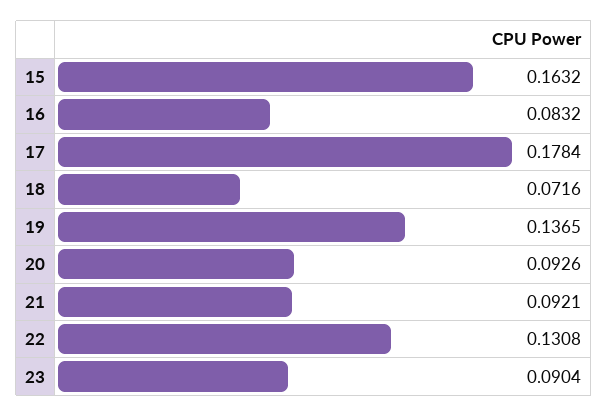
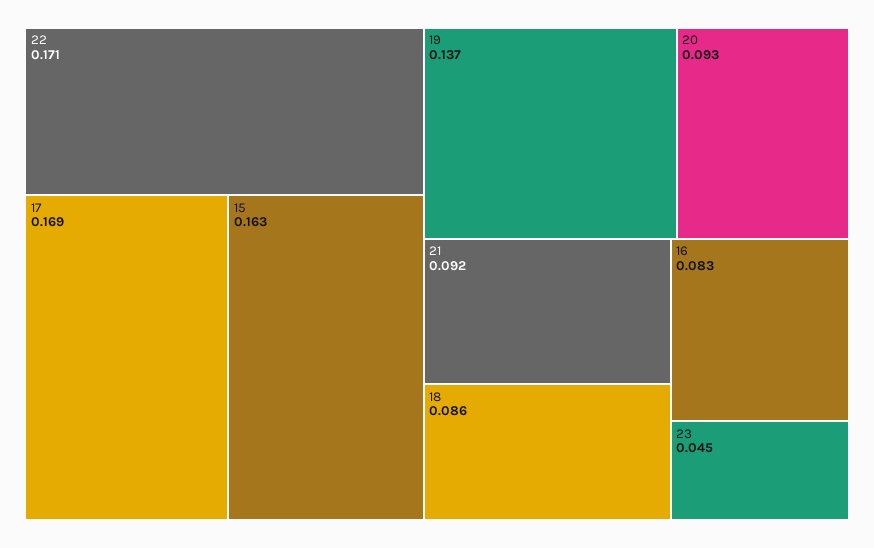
17: 0.1784 -> 0.169
18: 0.0716 -> 0.086
22: 0.1308 -> 0.171
23: 0.0904 -> 0.045

